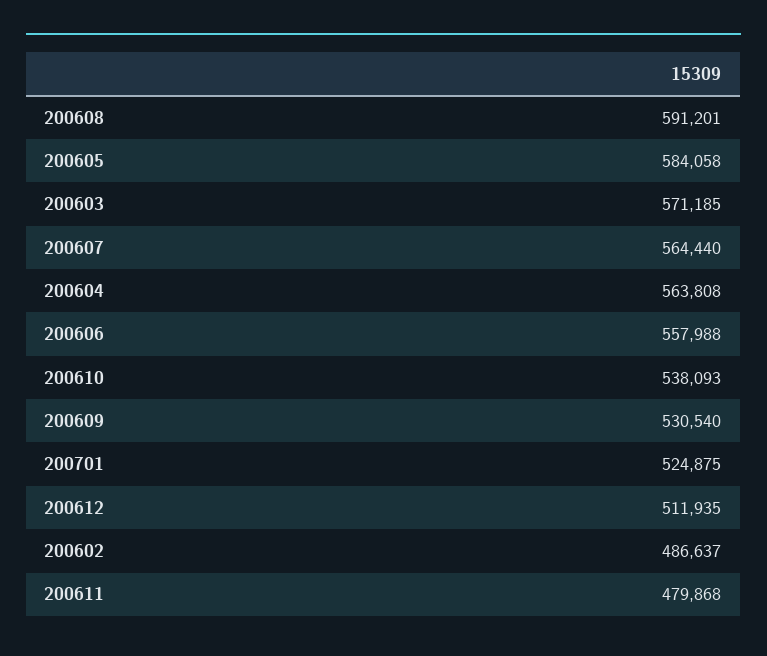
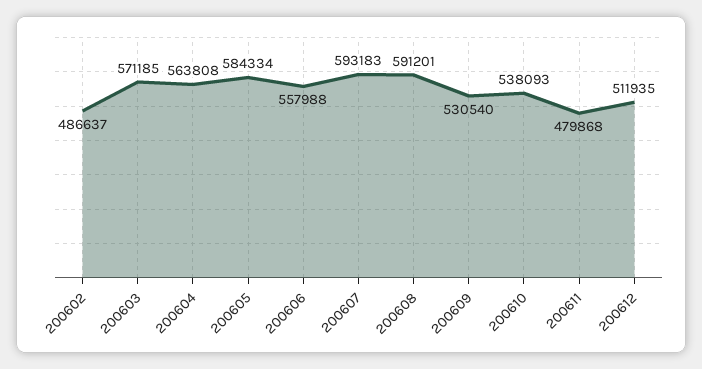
200605: 584058 -> 584334
200607: 564440 -> 593183
200701: 524875 -> none

